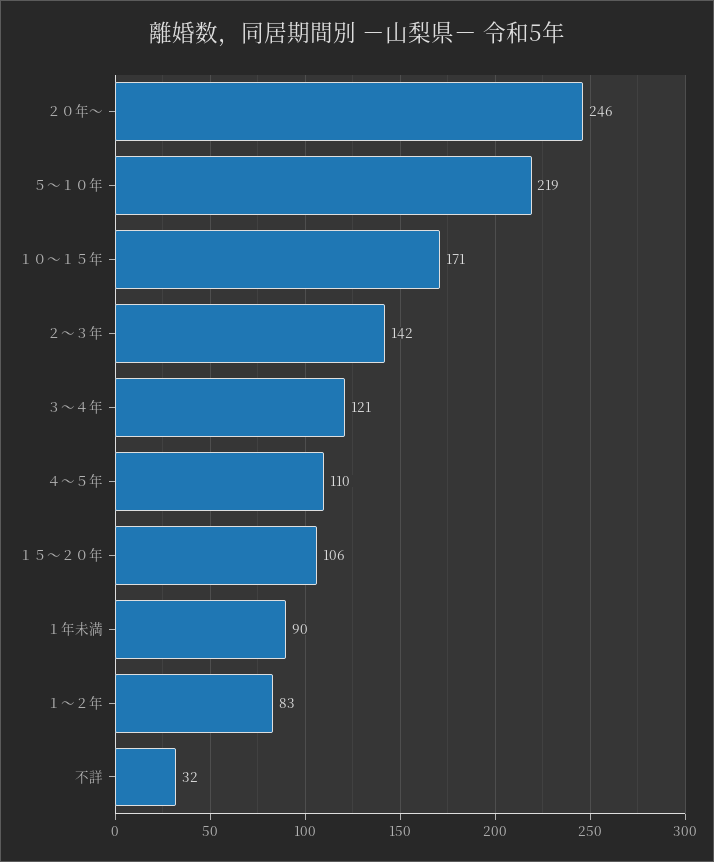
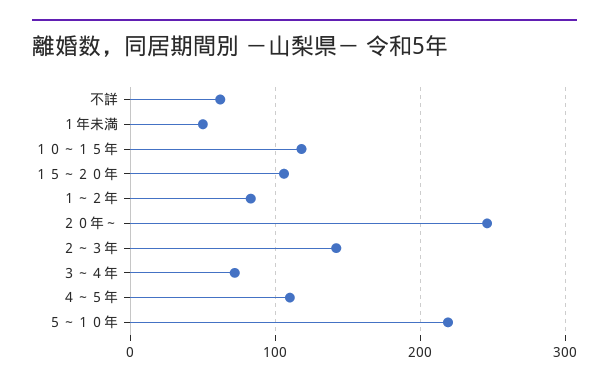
１０～１５年: 171 -> 120
３～４年: 121 -> 70
１年未満: 90 -> 50
不詳: 32 -> 60

